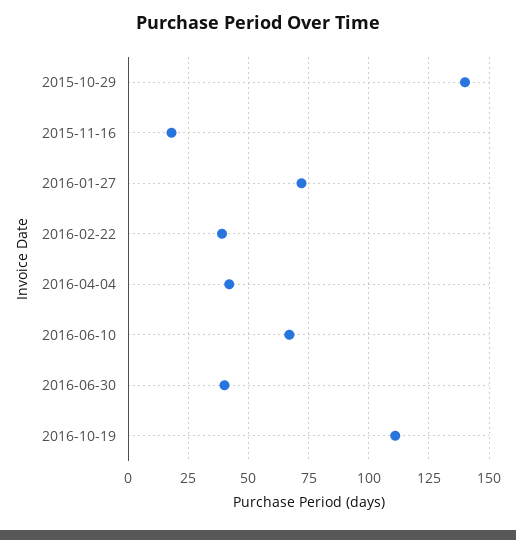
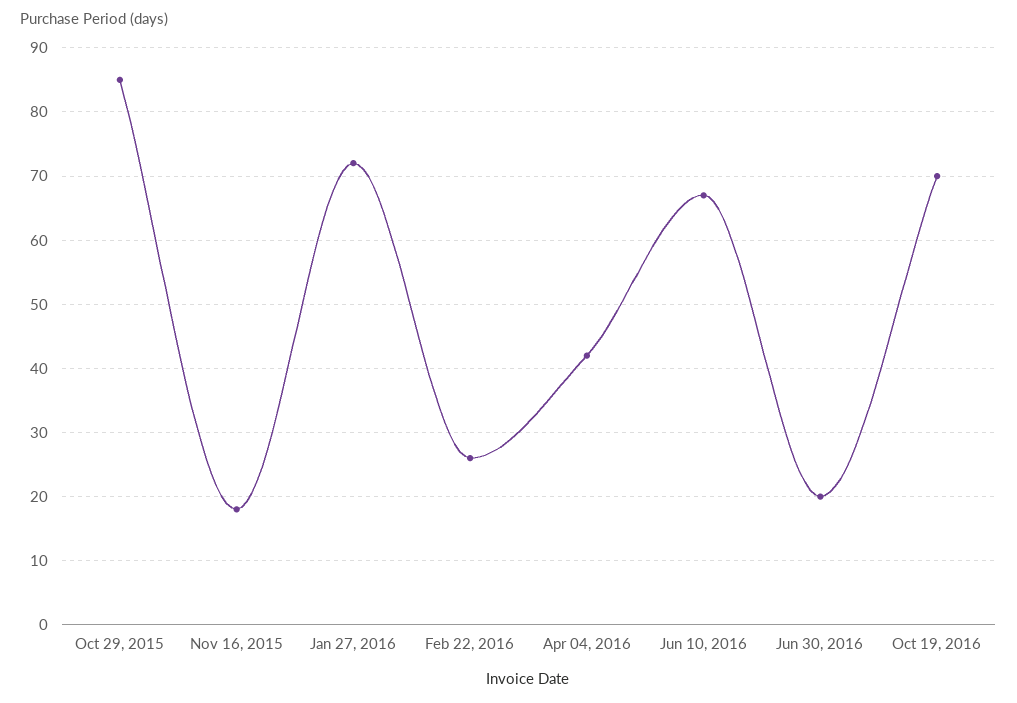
2015-10-29: 140 -> 85
2016-02-22: 40 -> 26
2016-06-30: 40 -> 20
2016-10-19: 110 -> 70

